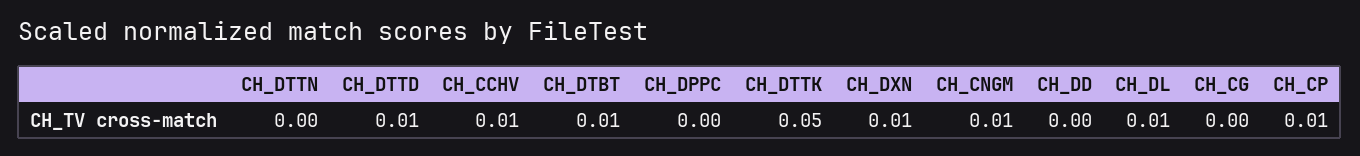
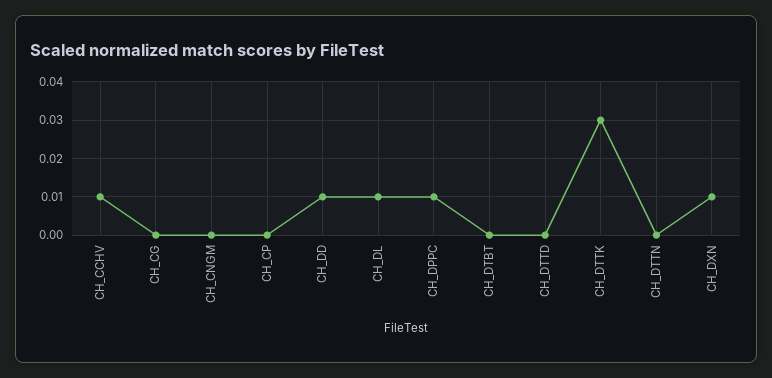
CH_DTTD: 0.01 -> 0
CH_DTBT: 0.01 -> 0
CH_DPPC: 0 -> 0.01
CH_DTTK: 0.05 -> 0.03
CH_CNGM: 0.01 -> 0
CH_DD: 0 -> 0.01
CH_CP: 0.01 -> 0

